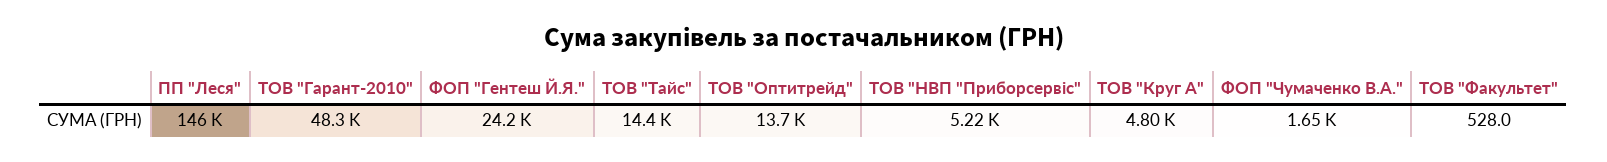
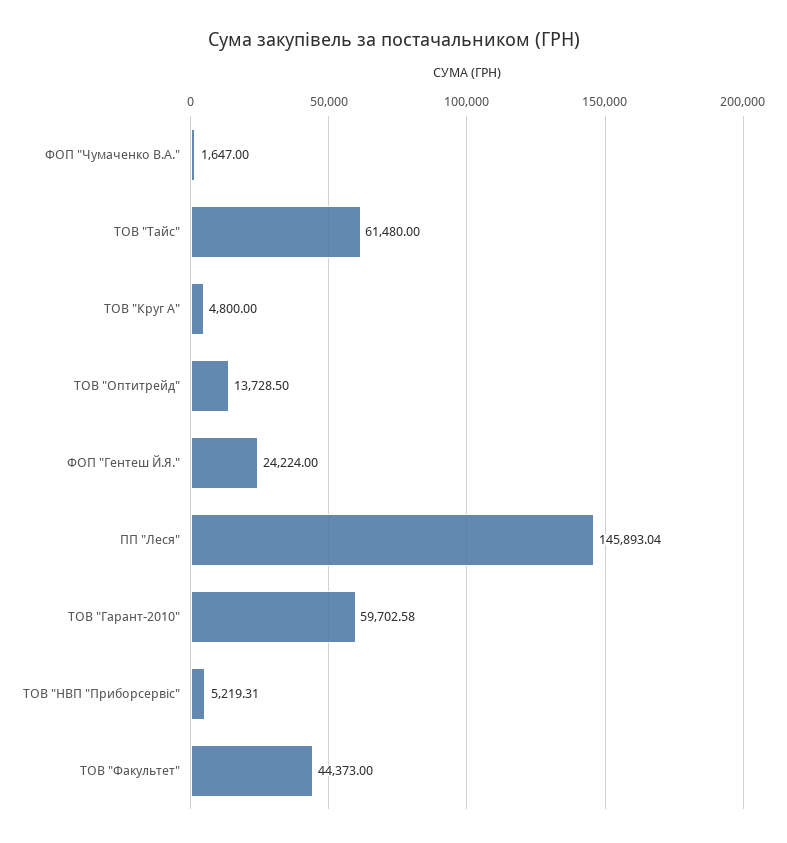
ТОВ "Гарант-2010": 48300 -> 59702.58
ТОВ "Тайс": 14400 -> 61480
ТОВ "Факультет": 528 -> 44373

